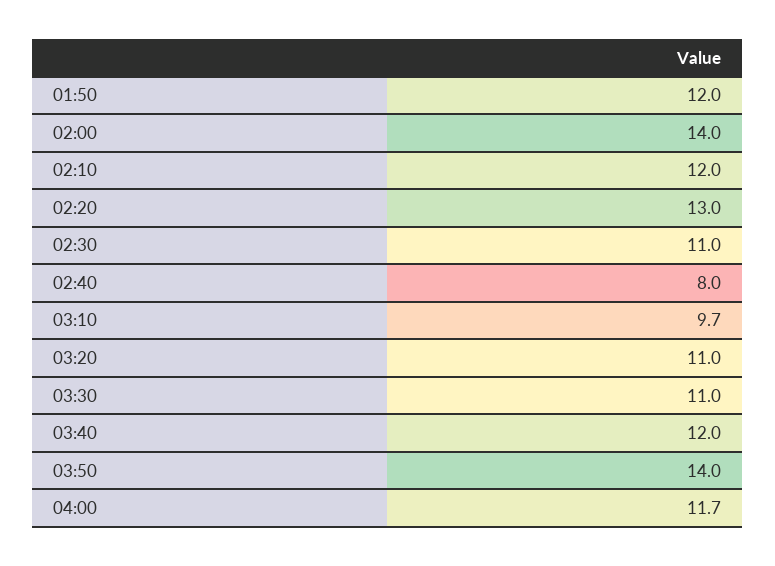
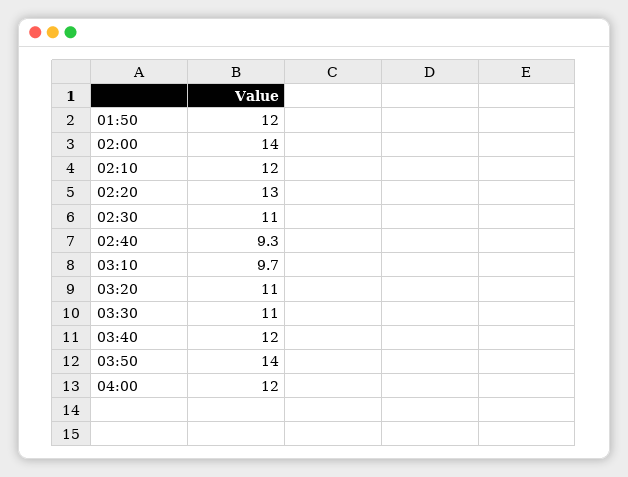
02:40: 8 -> 9.3
04:00: 11.7 -> 12

